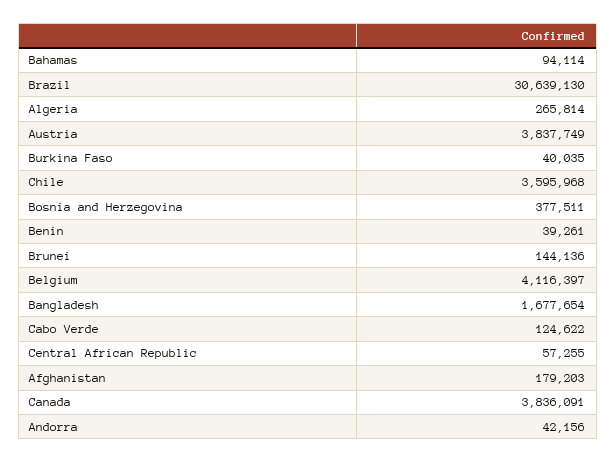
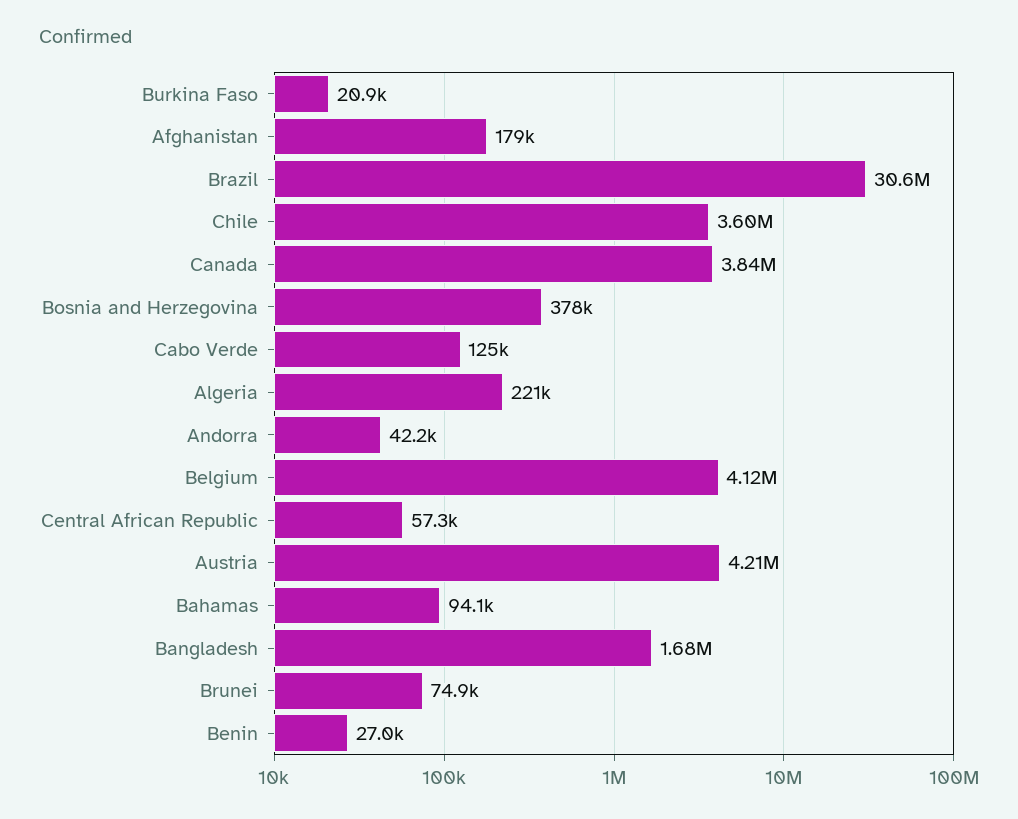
Algeria: 265814 -> 221000
Austria: 3837749 -> 4210000
Burkina Faso: 40035 -> 20900
Benin: 39261 -> 27000
Brunei: 144136 -> 74900

